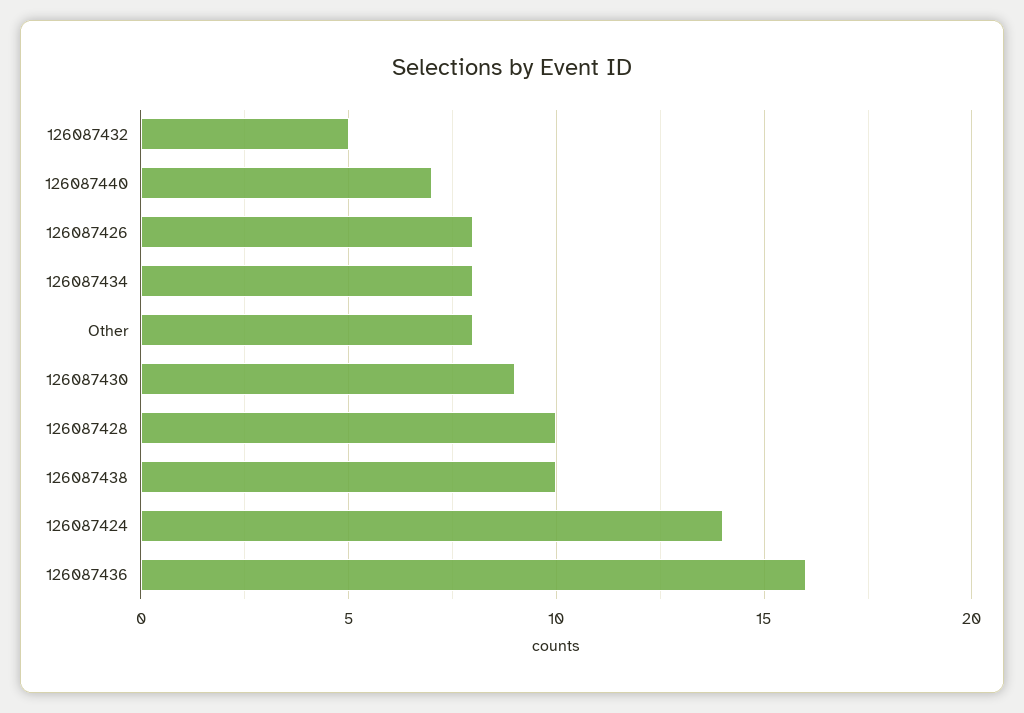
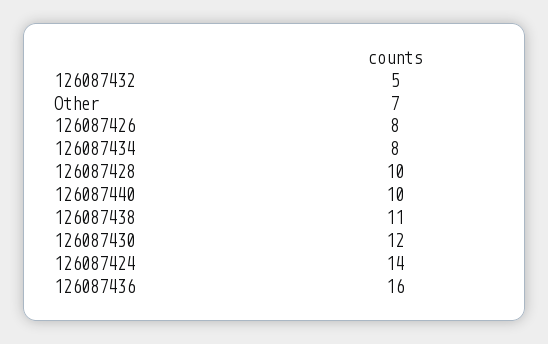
126087440: 7 -> 10
Other: 8 -> 7
126087430: 9 -> 12
126087438: 10 -> 11

